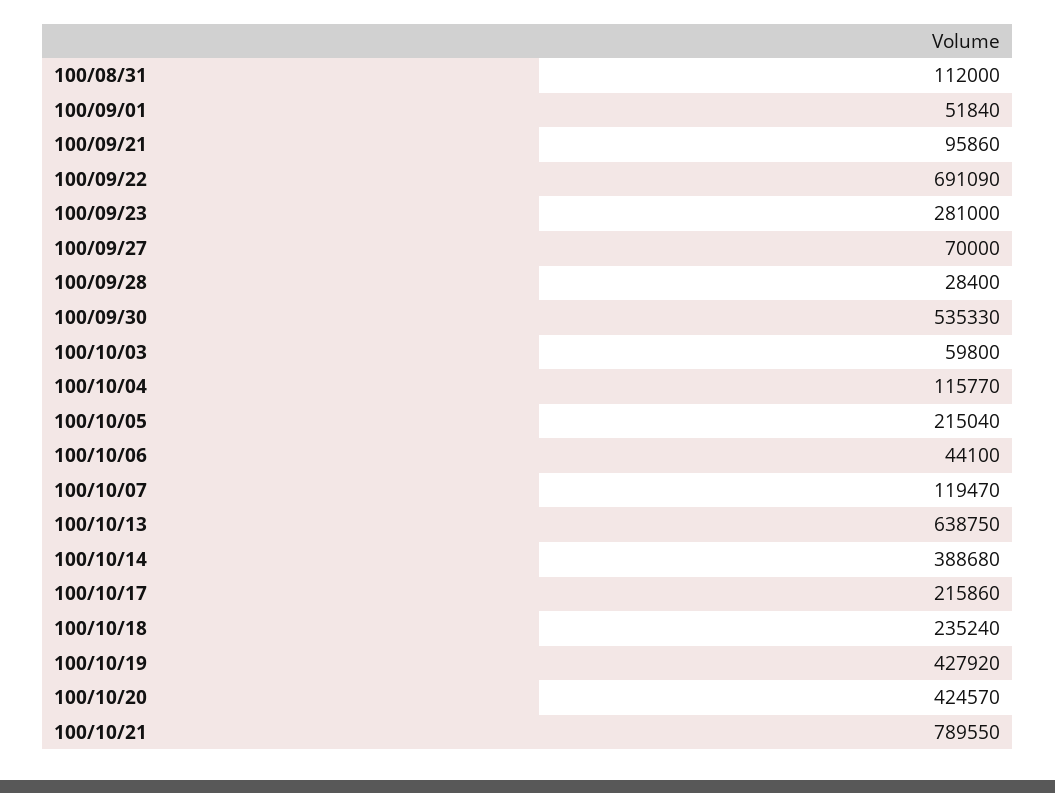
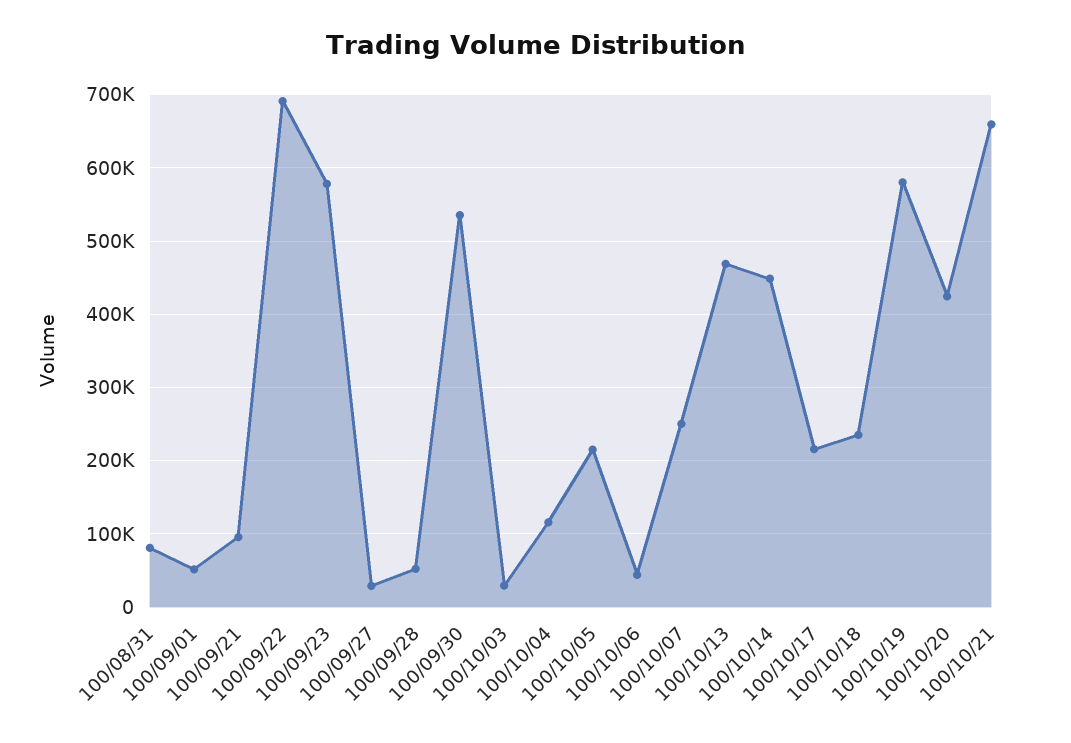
100/08/31: 112000 -> 80000
100/09/23: 281000 -> 580000
100/09/27: 70000 -> 30000
100/09/28: 28400 -> 50000
100/10/03: 59800 -> 30000
100/10/07: 119470 -> 250000
100/10/13: 638750 -> 470000
100/10/14: 388680 -> 450000
100/10/19: 427920 -> 580000
100/10/21: 789550 -> 660000

